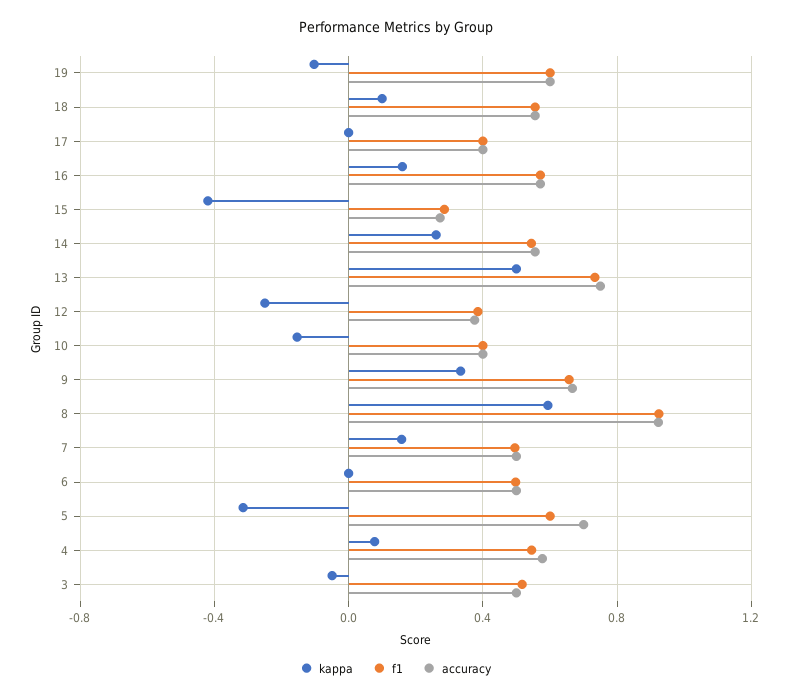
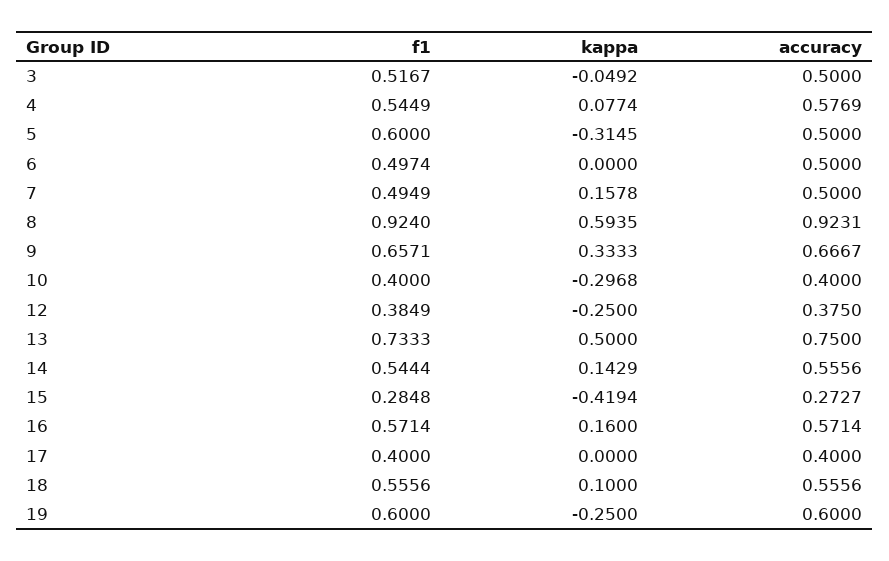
kappa, 19: -0.1 -> -0.25
kappa, 14: 0.25 -> 0.1429
kappa, 10: -0.15 -> -0.2968
accuracy, 5: 0.7 -> 0.5

